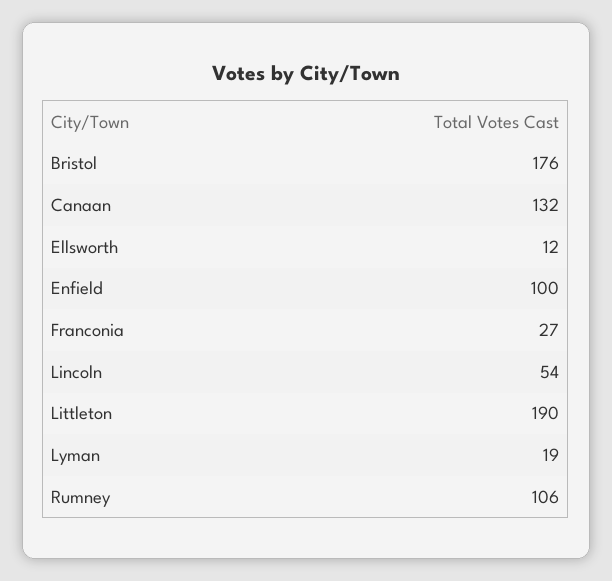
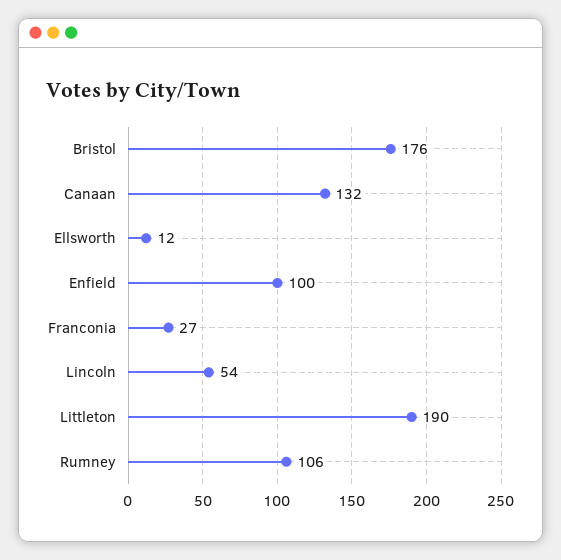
Lyman: 19 -> none

